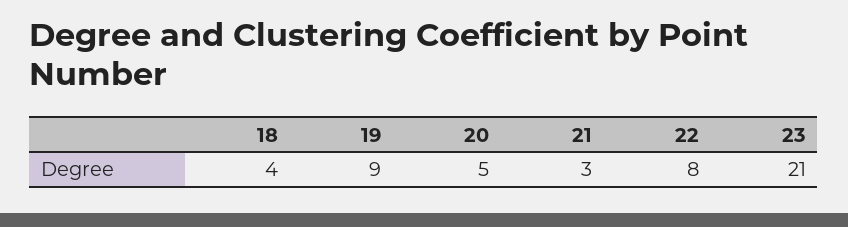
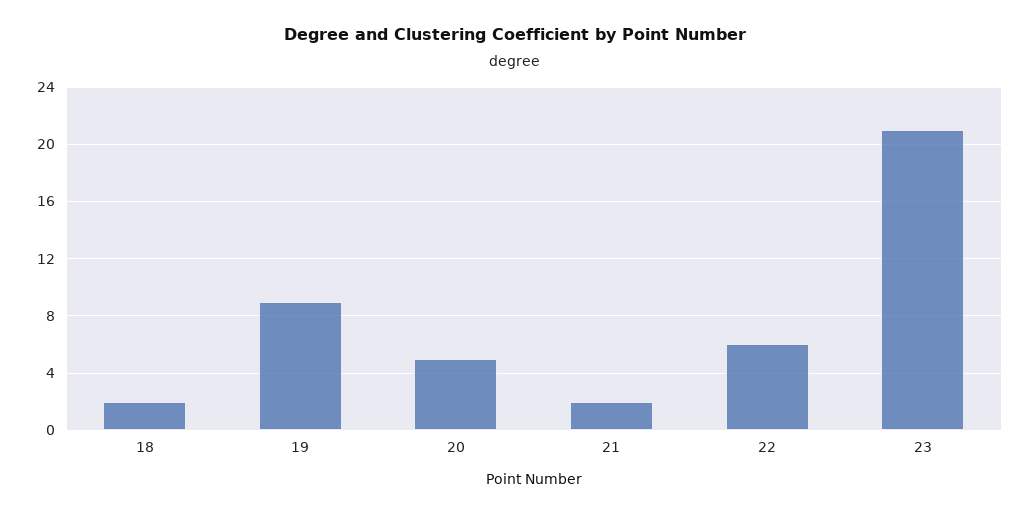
18: 4 -> 2
21: 3 -> 2
22: 8 -> 6

